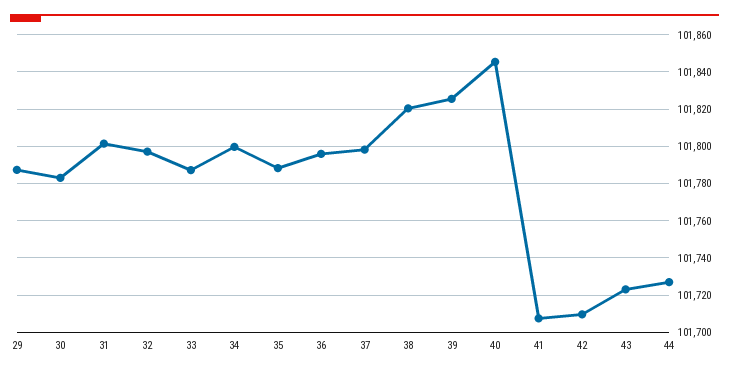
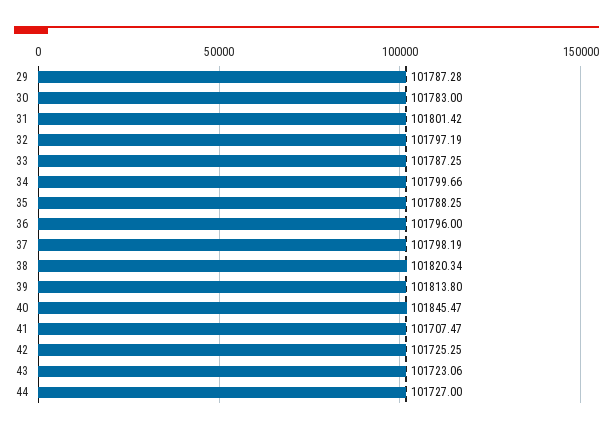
39: 101825 -> 101813.8
42: 101710 -> 101725.25

